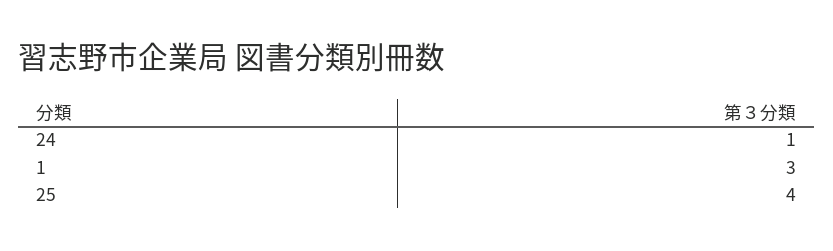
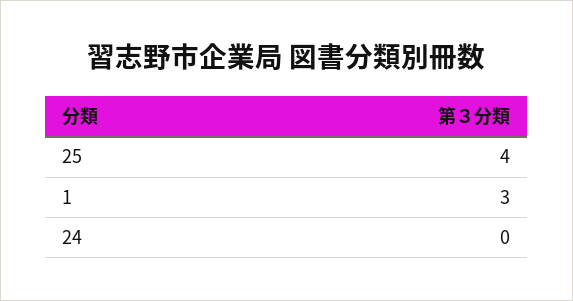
24: 1 -> 0

